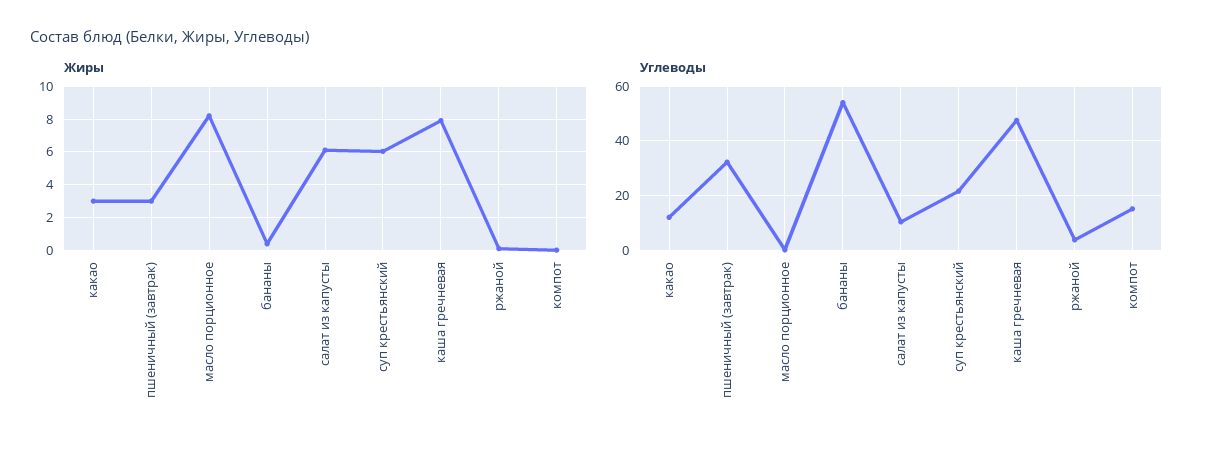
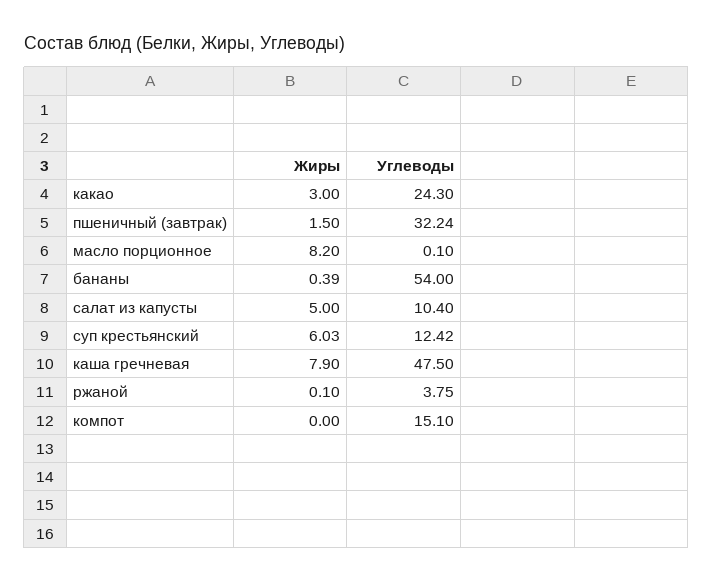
Жиры, пшеничный (завтрак): 3 -> 1.5
Жиры, салат из капусты: 6 -> 5
Углеводы, какао: 12.5 -> 24.3
Углеводы, суп крестьянский: 22.5 -> 12.42

